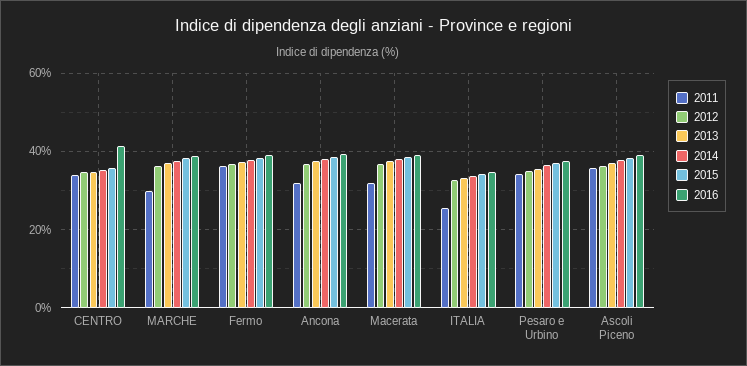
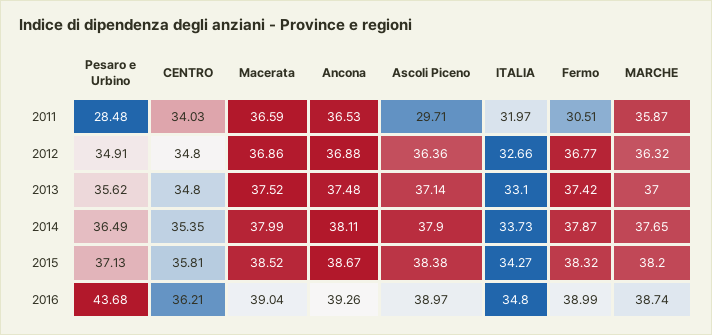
2016, CENTRO: 42 -> 36.21
2011, MARCHE: 30 -> 35.87
2011, Fermo: 36 -> 30.51
2011, Ancona: 32 -> 36.53
2011, Macerata: 32 -> 36.59
2011, ITALIA: 26 -> 31.97
2011, Pesaro e Urbino: 34 -> 28.48
2016, Pesaro e Urbino: 38 -> 43.68
2011, Ascoli Piceno: 36 -> 29.71

